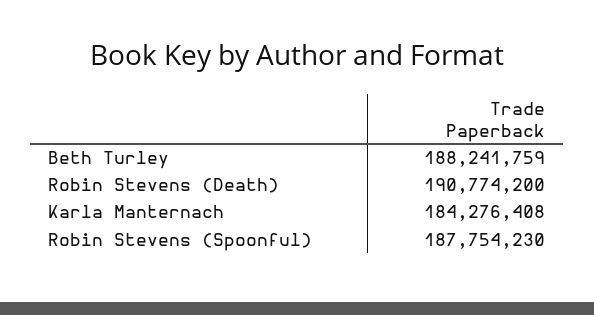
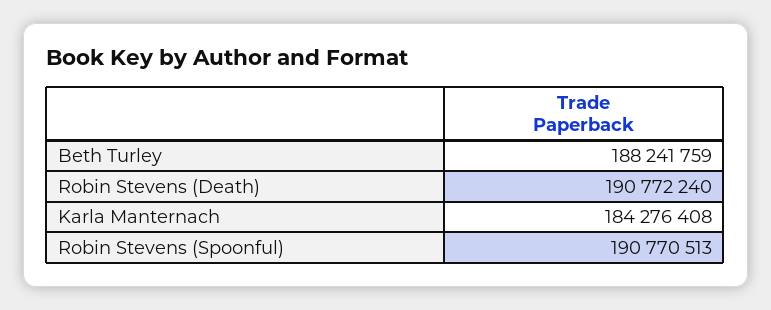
Robin Stevens (Death): 190774200 -> 190772240
Robin Stevens (Spoonful): 187754230 -> 190770513

